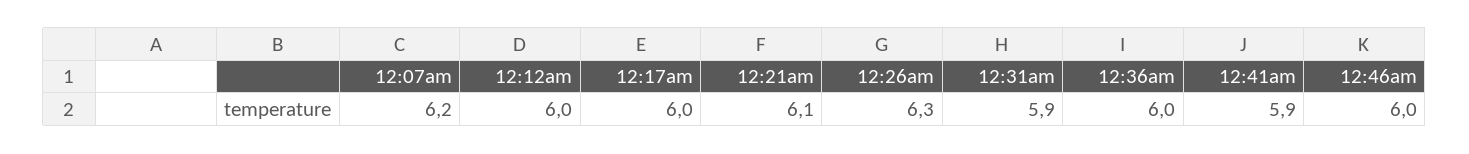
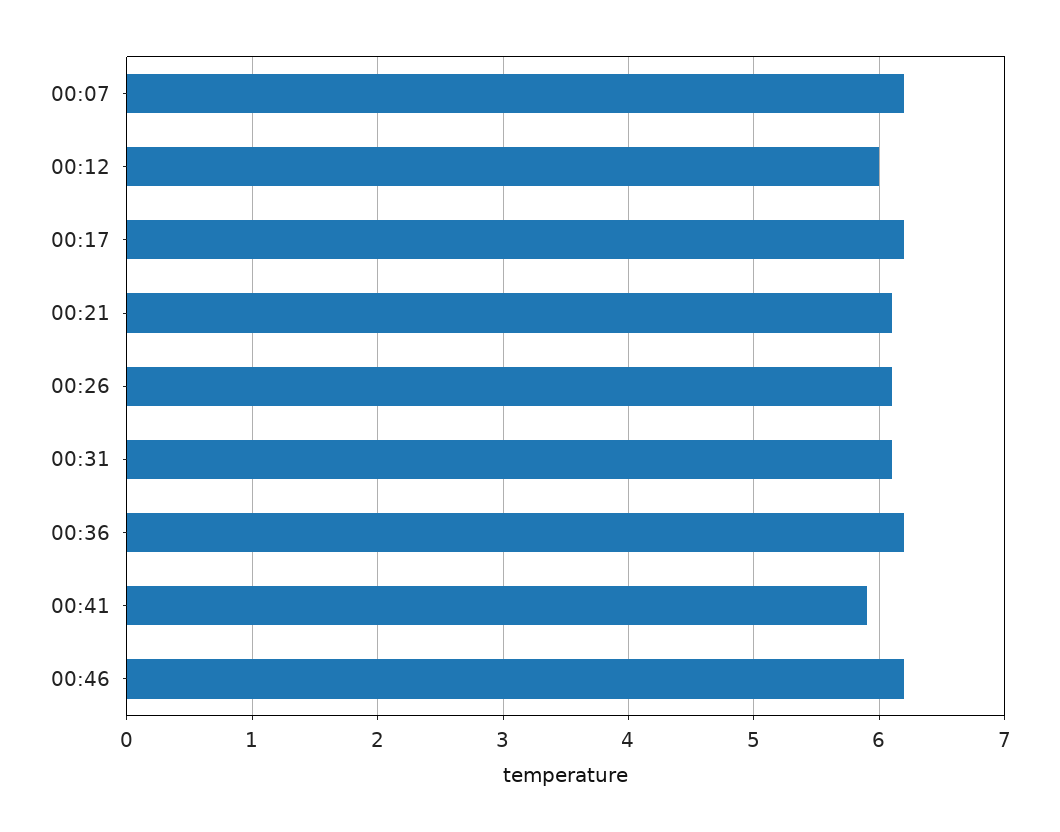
12:17am: 6 -> 6.2
12:26am: 6.3 -> 6.1
12:31am: 5.9 -> 6.1
12:36am: 6 -> 6.2
12:46am: 6 -> 6.2

